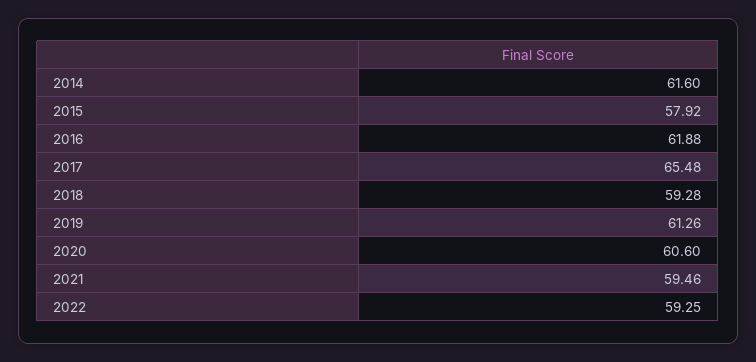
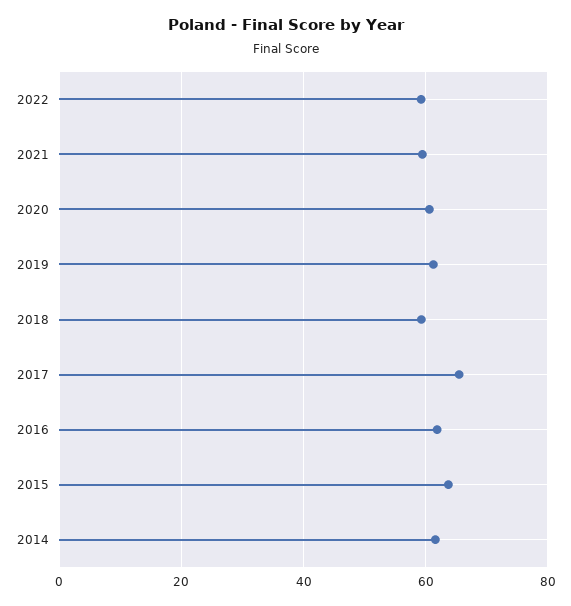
2015: 57.92 -> 64

